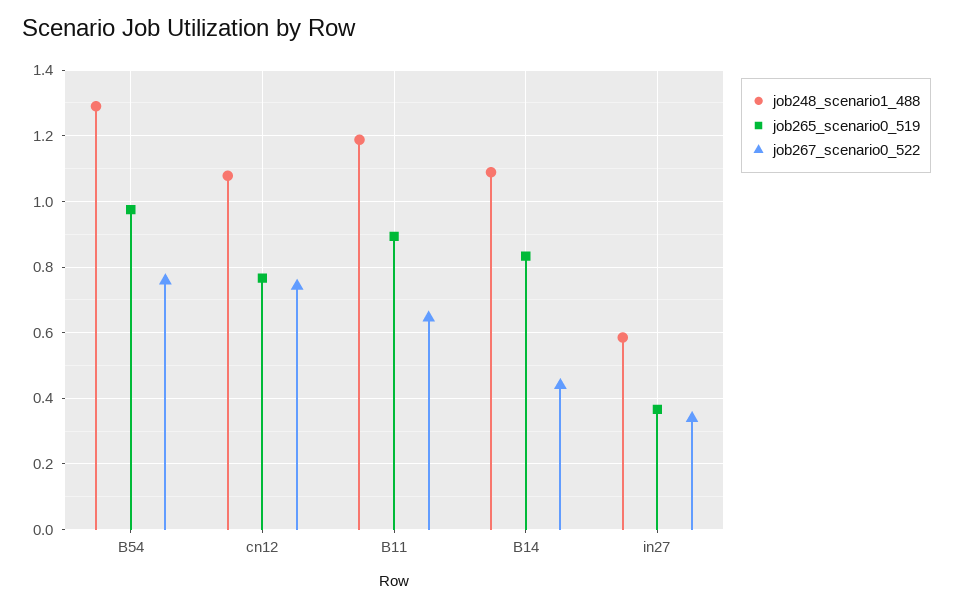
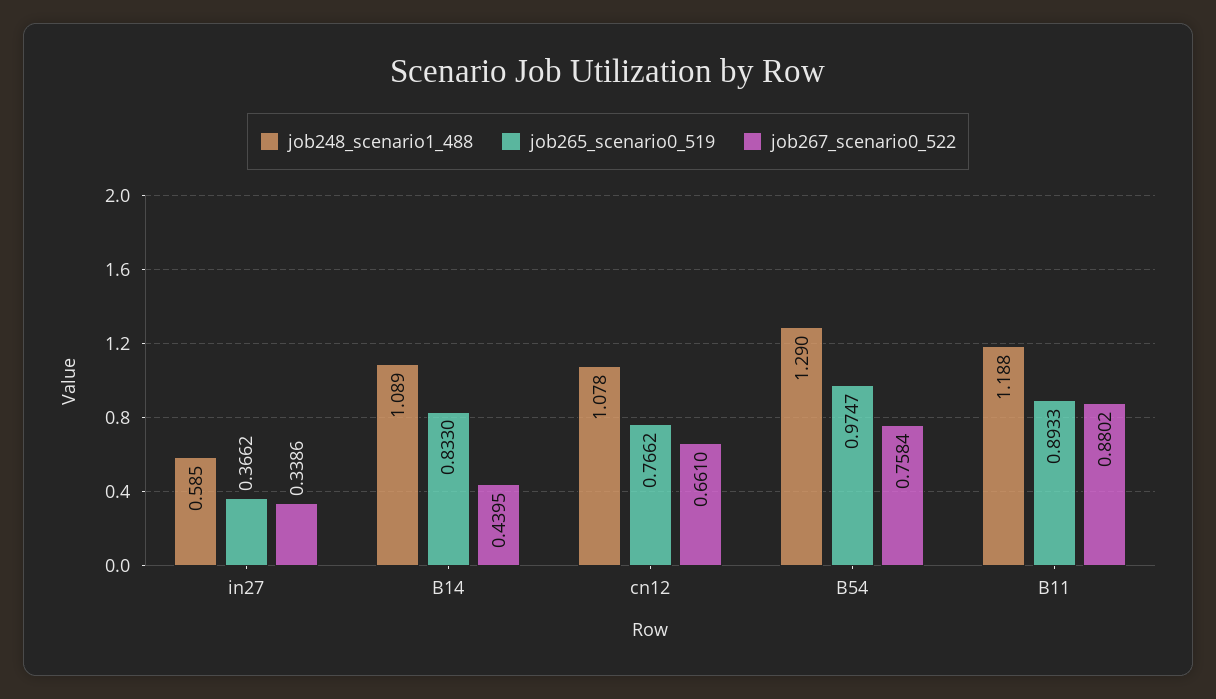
job267_scenario0_522, cn12: 0.74 -> 0.661
job267_scenario0_522, B11: 0.64 -> 0.8802

